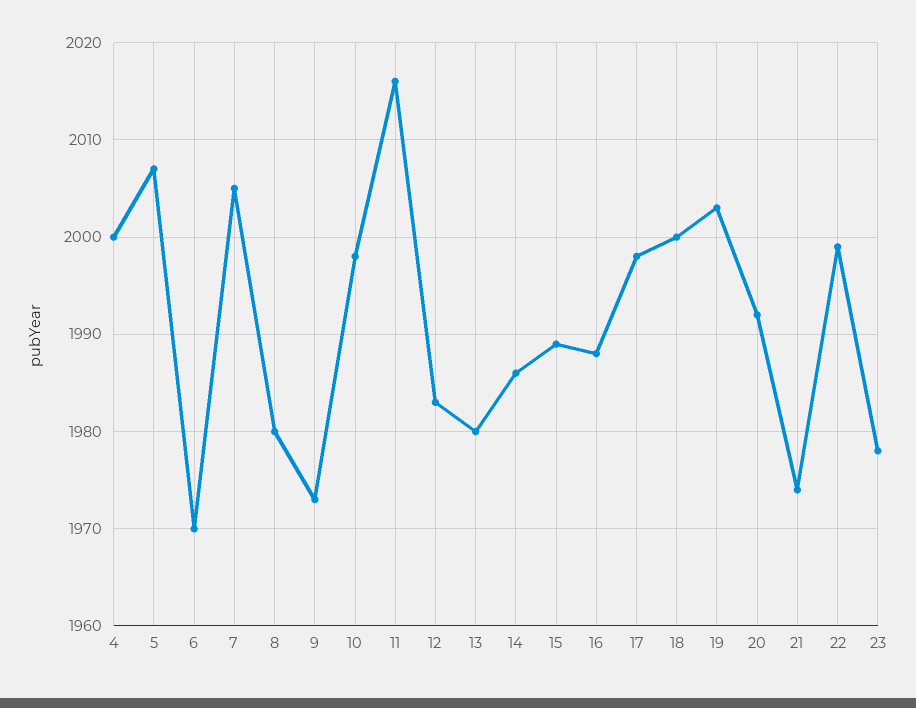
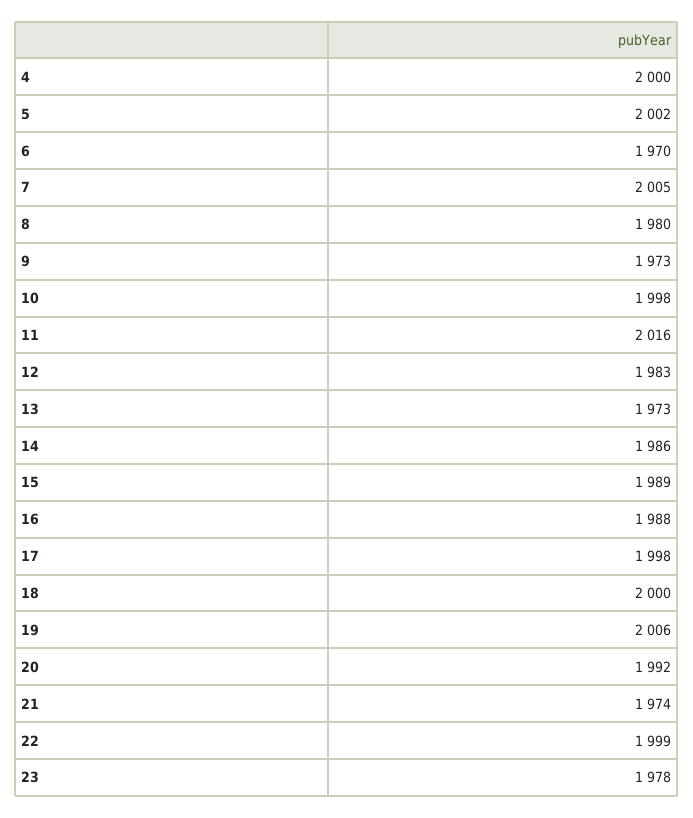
5: 2007 -> 2002
13: 1980 -> 1973
19: 2003 -> 2006

